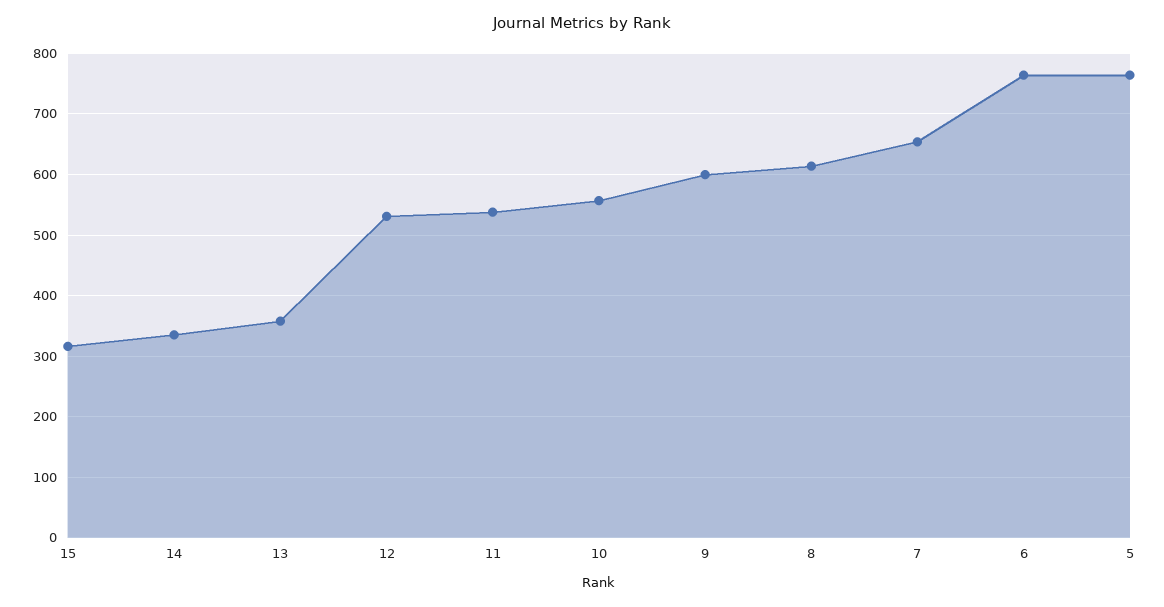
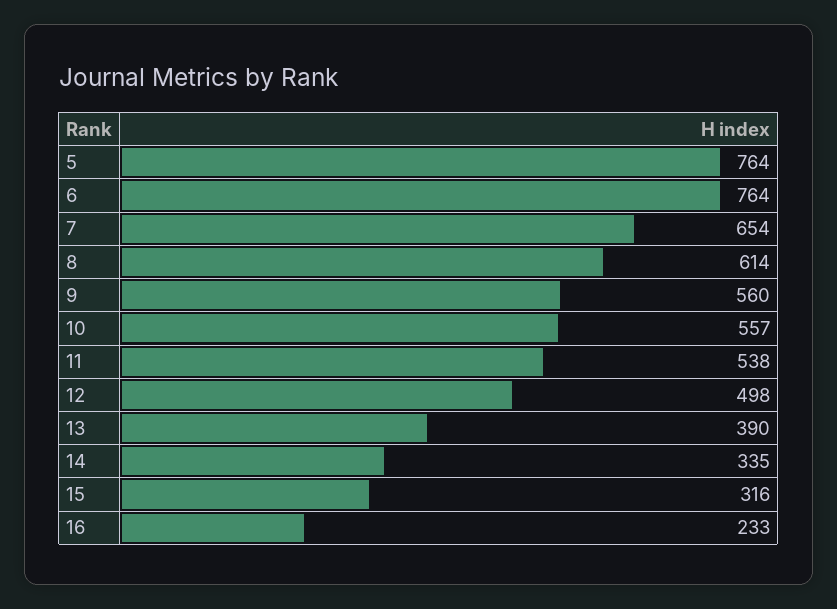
13: 360 -> 390
12: 530 -> 498
9: 600 -> 560
16: none -> 233

